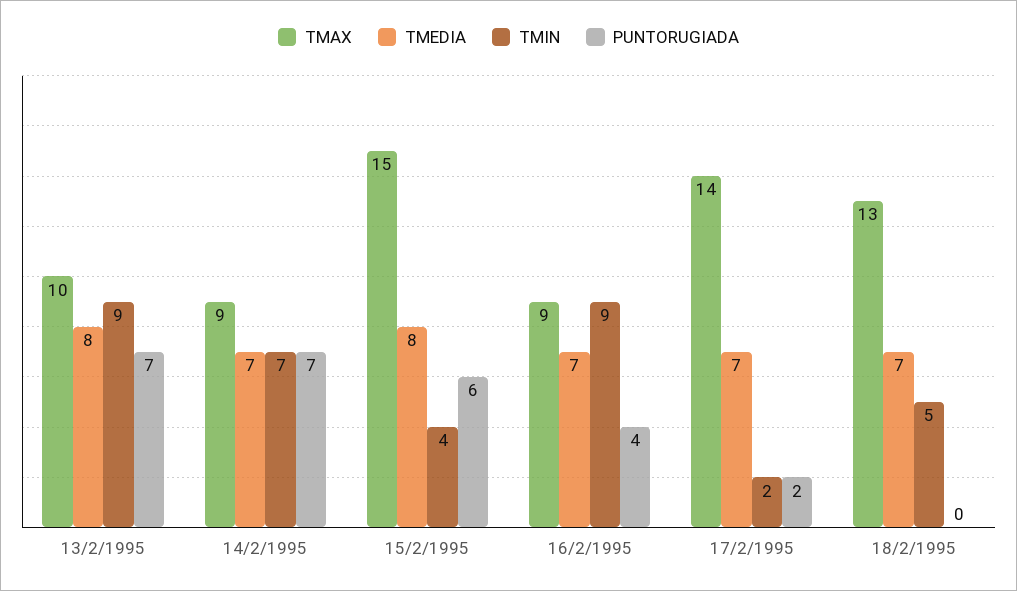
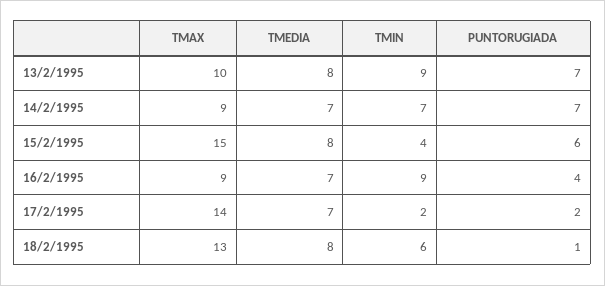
TMEDIA, 18/2/1995: 7 -> 8
TMIN, 18/2/1995: 5 -> 6
PUNTORUGIADA, 18/2/1995: 0 -> 1

